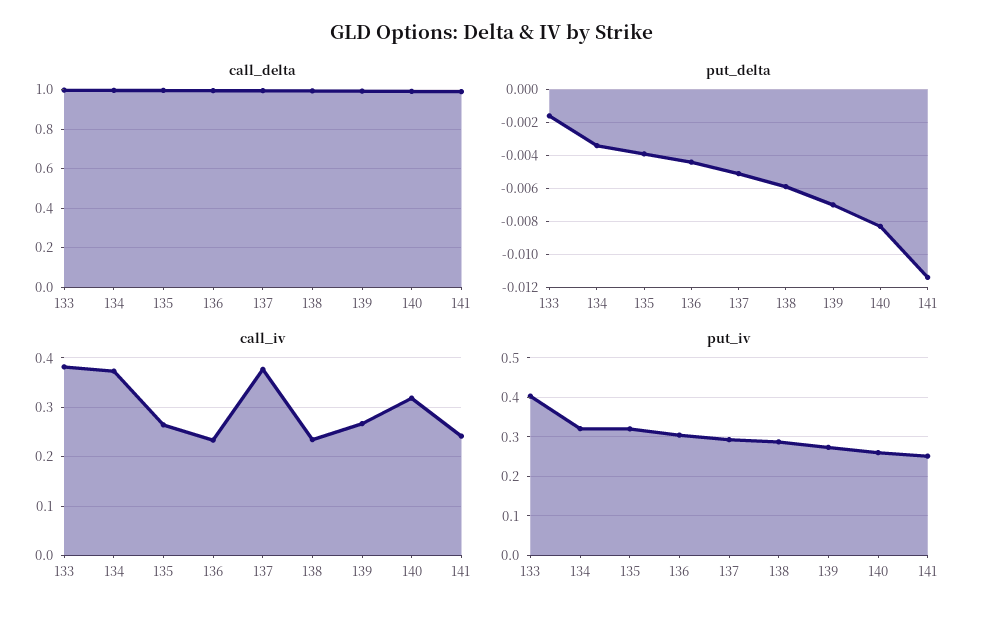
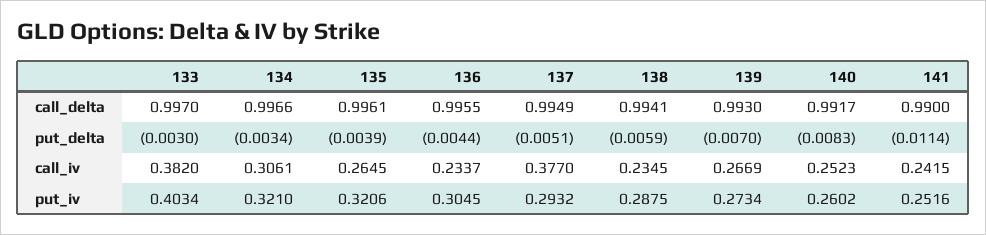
put_delta, 133: -0.0015 -> -0.003
call_iv, 134: 0.38 -> 0.3061
call_iv, 140: 0.32 -> 0.2523

